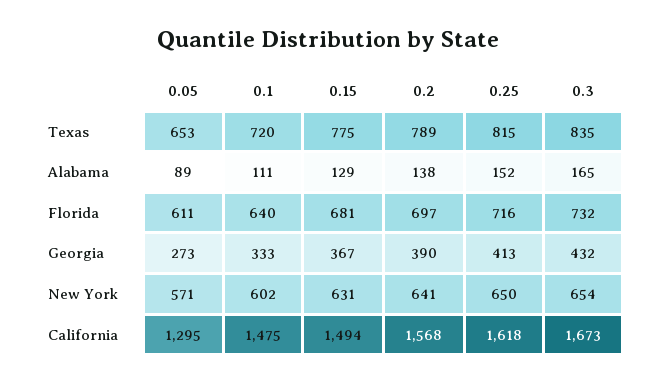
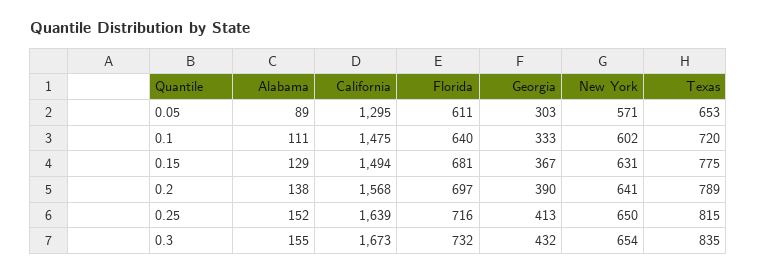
0.3, Alabama: 165 -> 155
0.05, Georgia: 273 -> 303
0.25, California: 1618 -> 1639

